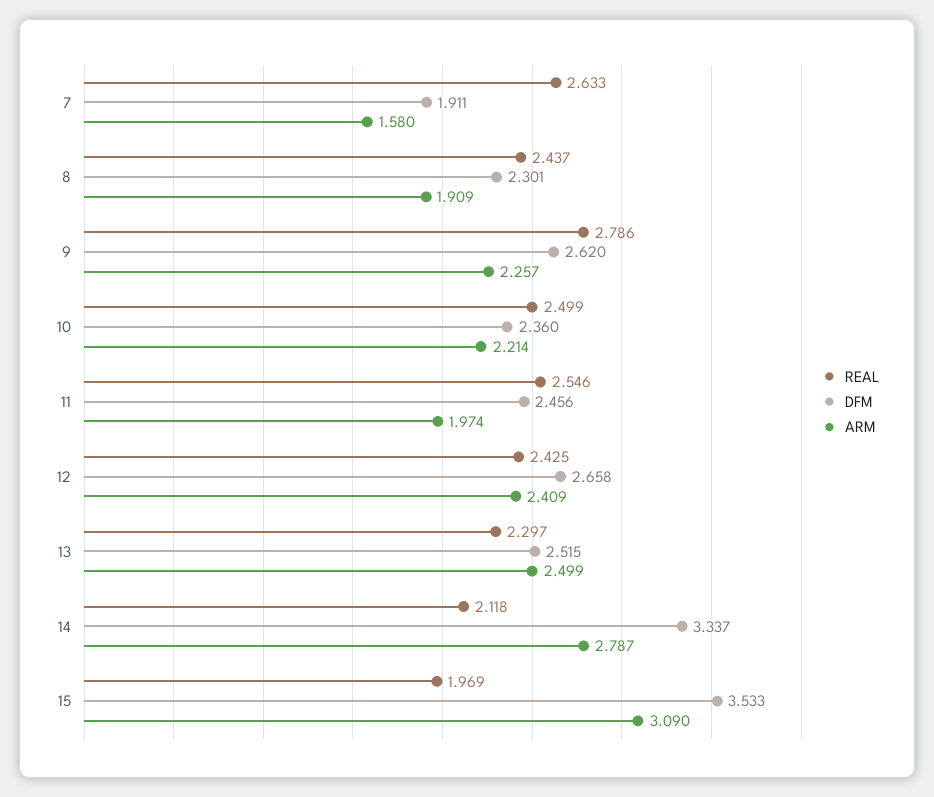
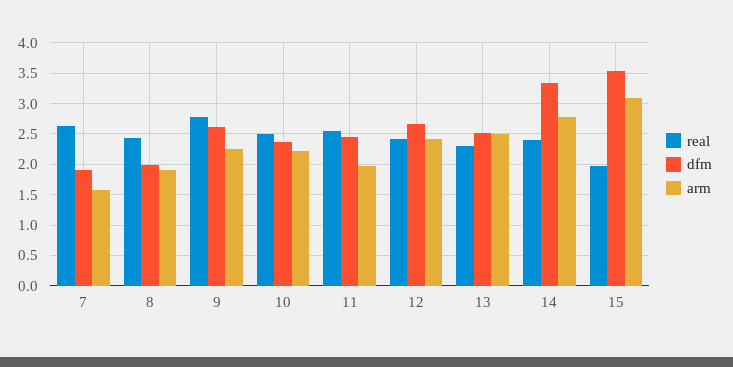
DFM, 8: 2.301 -> 2
REAL, 14: 2.118 -> 2.4

